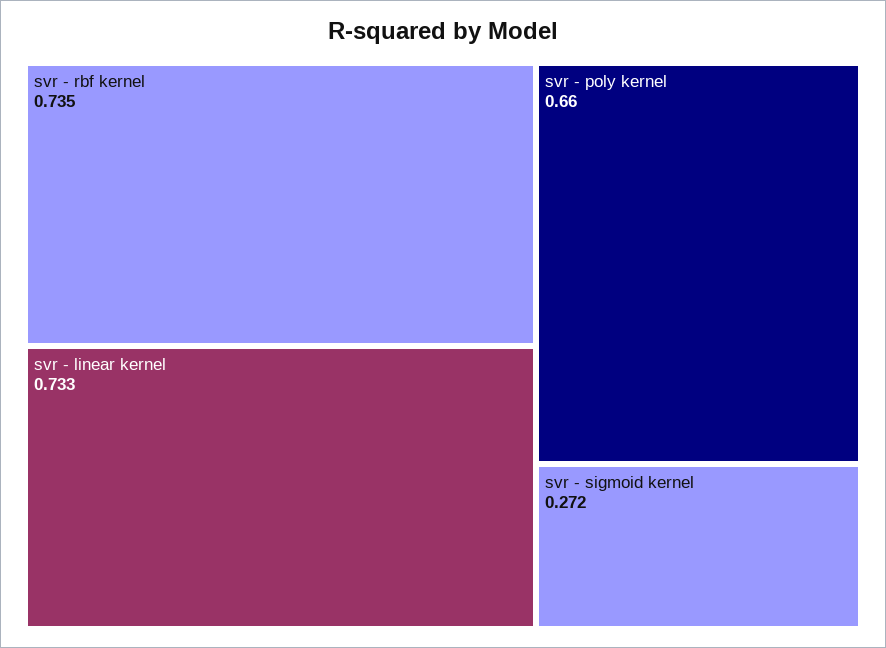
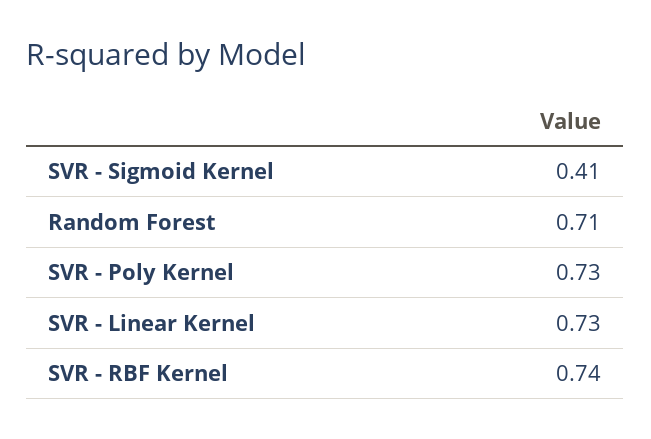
svr - poly kernel: 0.66 -> 0.73
svr - sigmoid kernel: 0.272 -> 0.41
Random Forest: none -> 0.71

